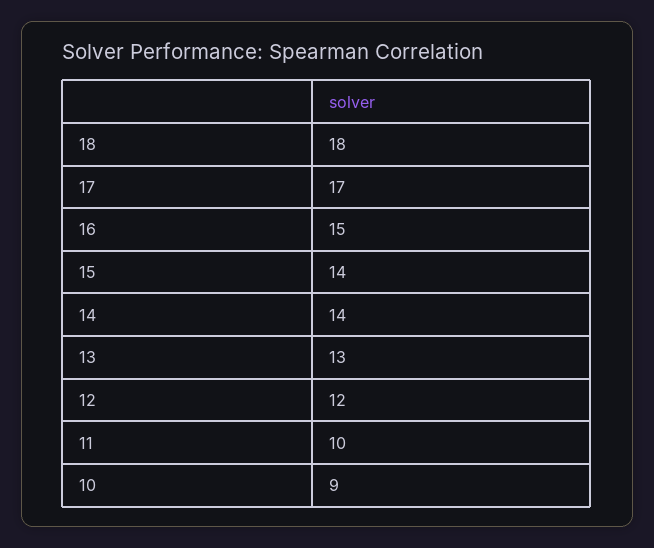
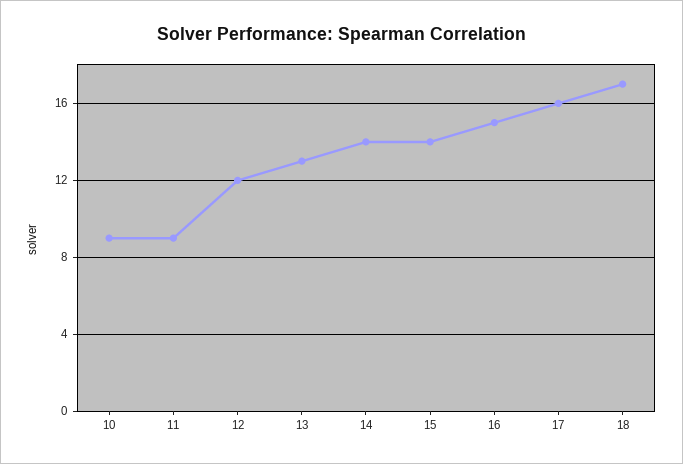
18: 18 -> 17
17: 17 -> 16
11: 10 -> 9

